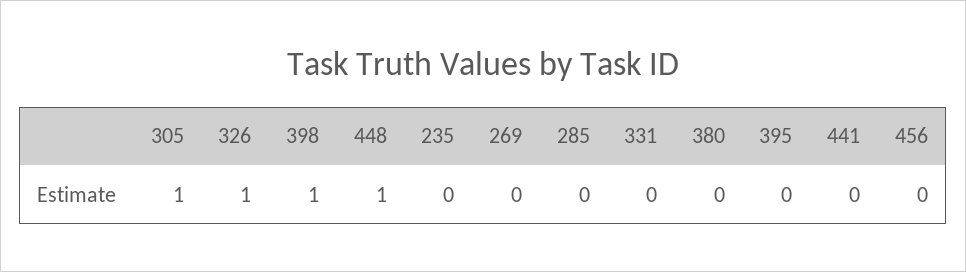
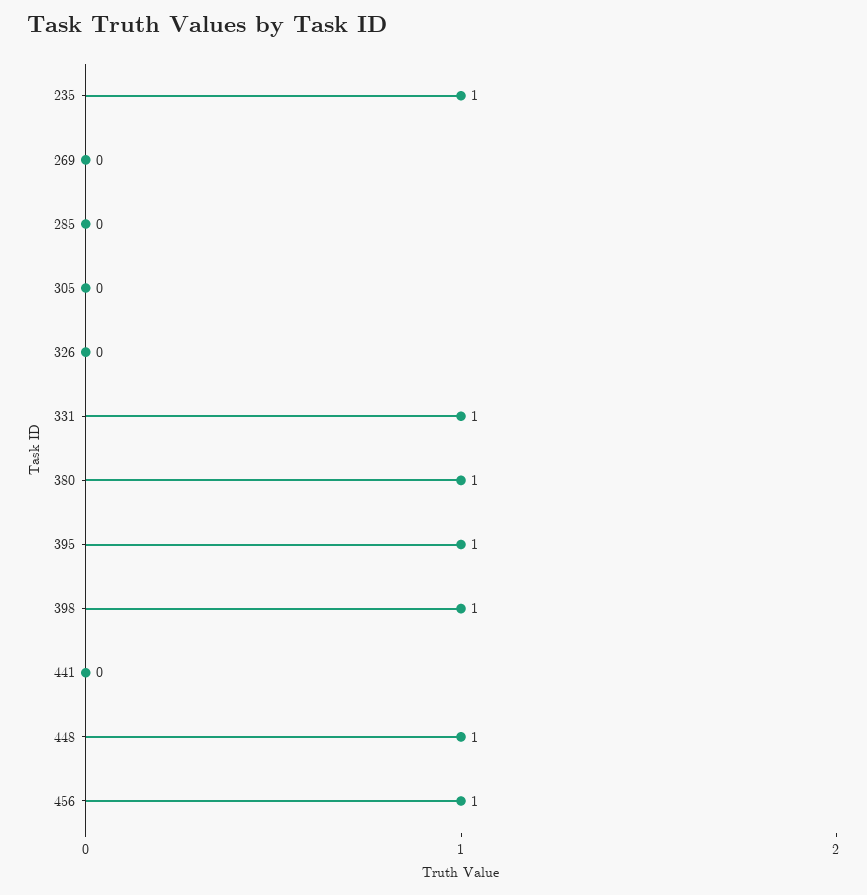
305: 1 -> 0
326: 1 -> 0
235: 0 -> 1
331: 0 -> 1
380: 0 -> 1
395: 0 -> 1
456: 0 -> 1

